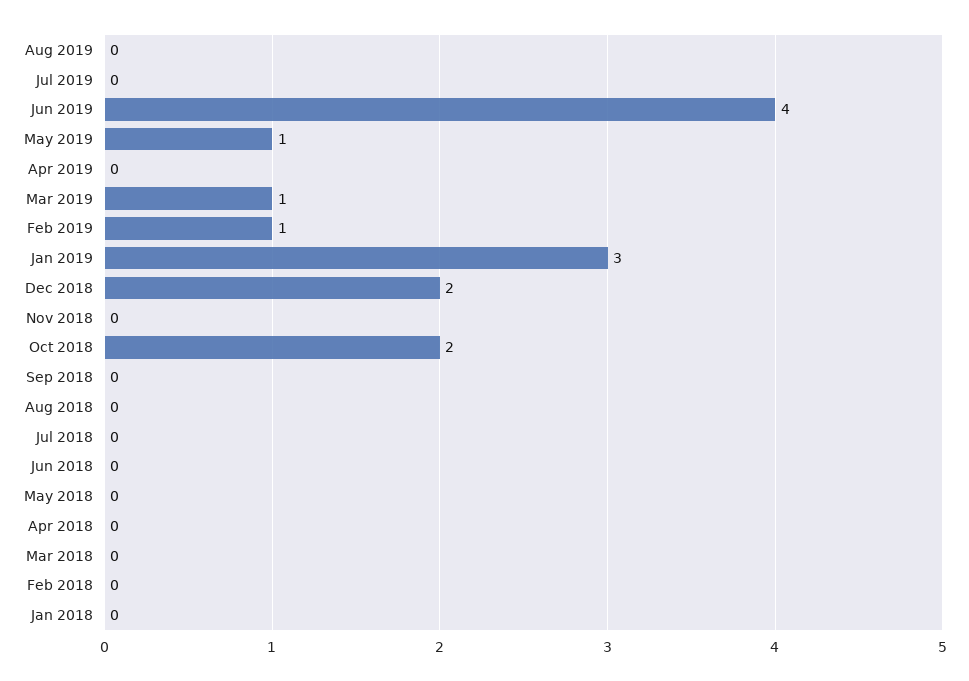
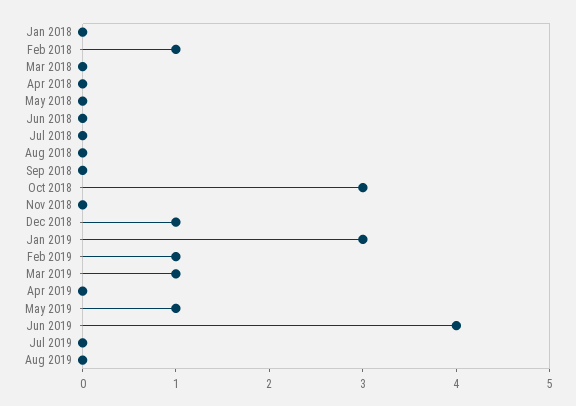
Dec 2018: 2 -> 1
Oct 2018: 2 -> 3
Feb 2018: 0 -> 1

